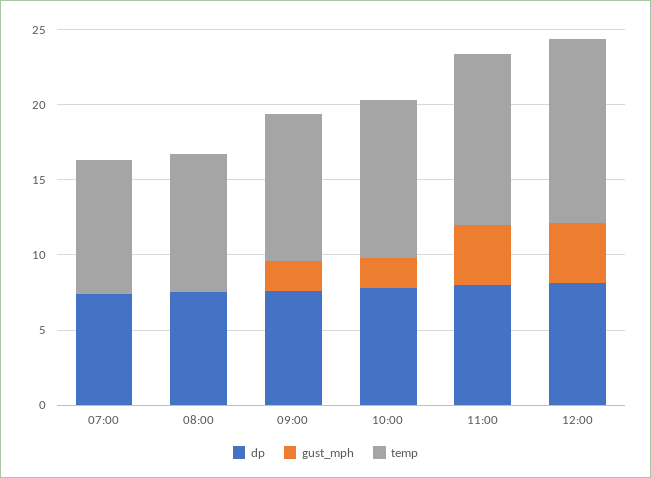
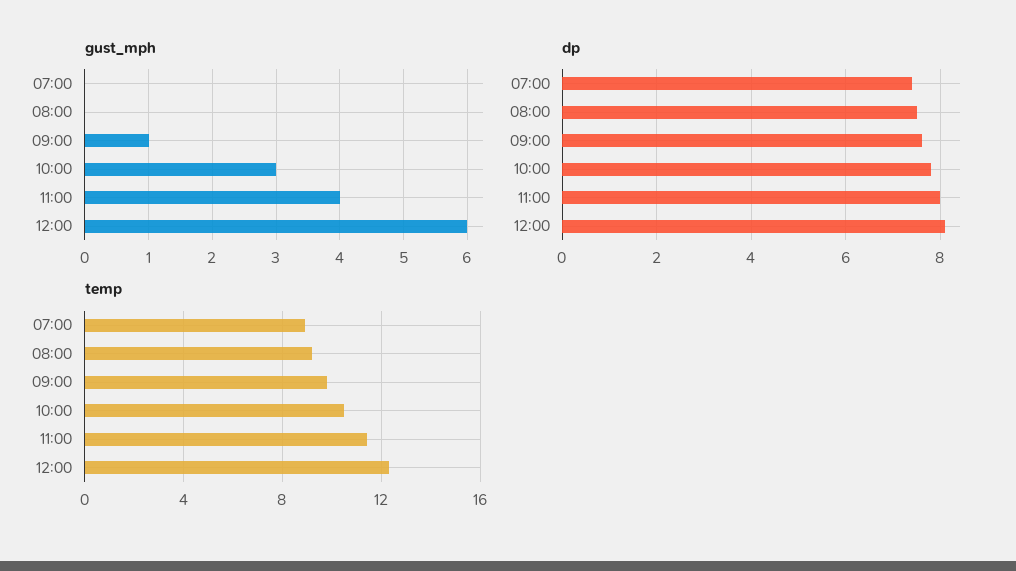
gust_mph, 09:00: 2 -> 1
gust_mph, 10:00: 2 -> 3
gust_mph, 12:00: 4 -> 6

